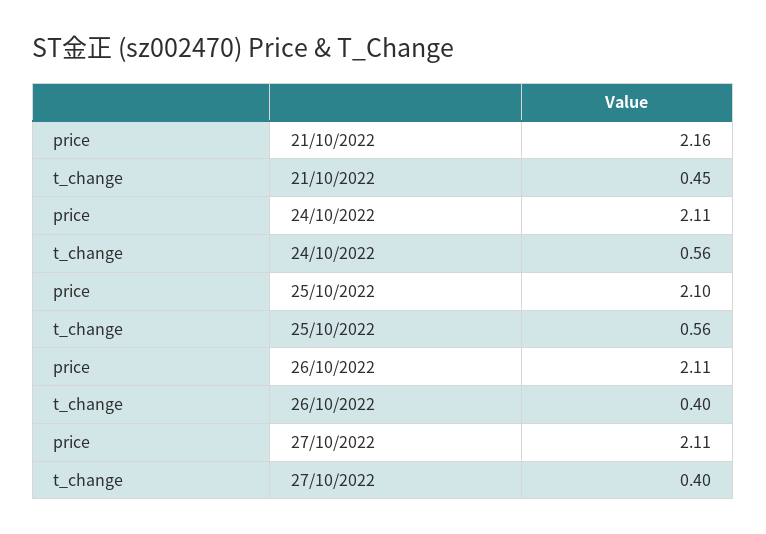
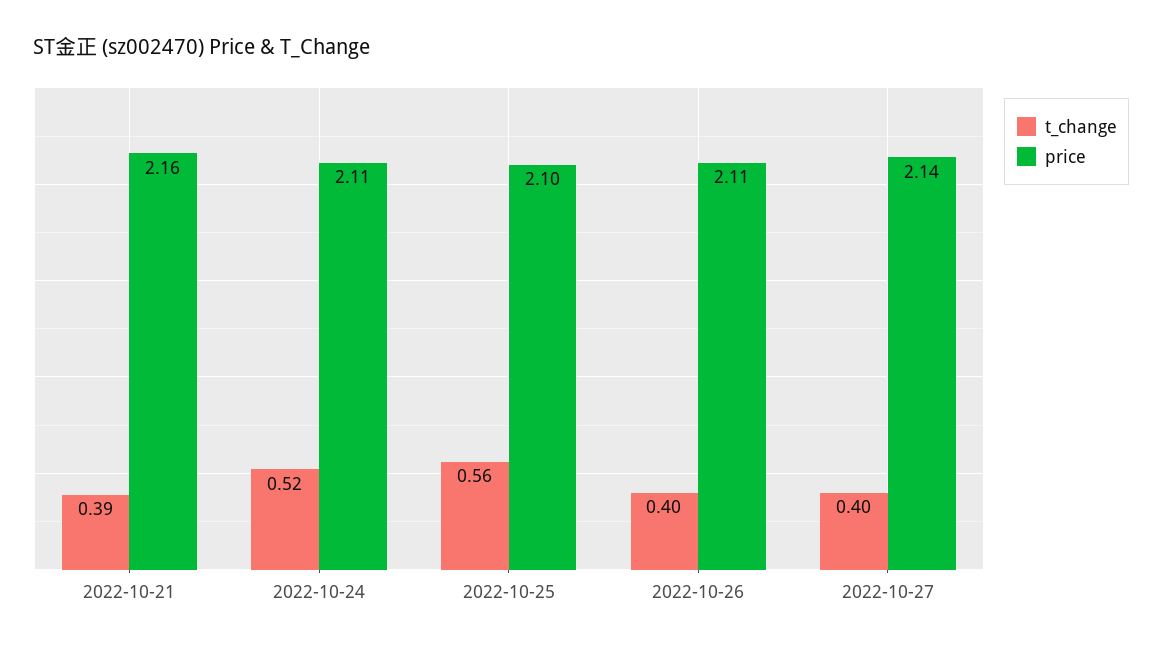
t_change, 21/10/2022: 0.45 -> 0.39
t_change, 24/10/2022: 0.56 -> 0.52
price, 27/10/2022: 2.11 -> 2.14

